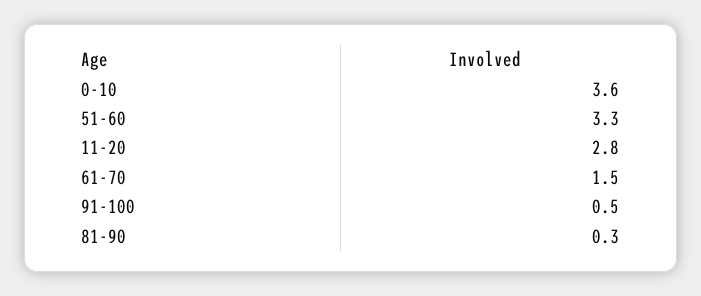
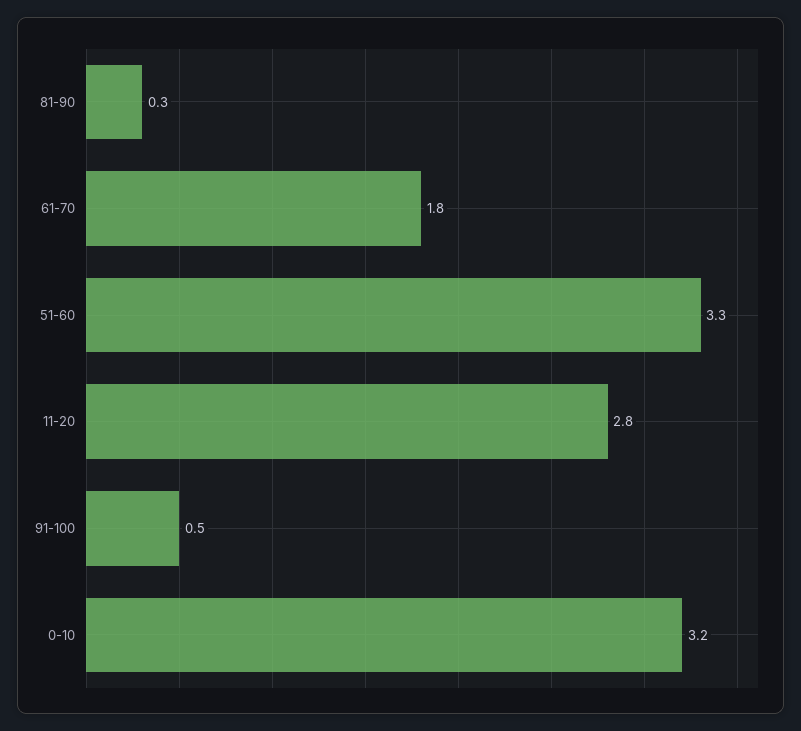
0-10: 3.6 -> 3.2
61-70: 1.5 -> 1.8

